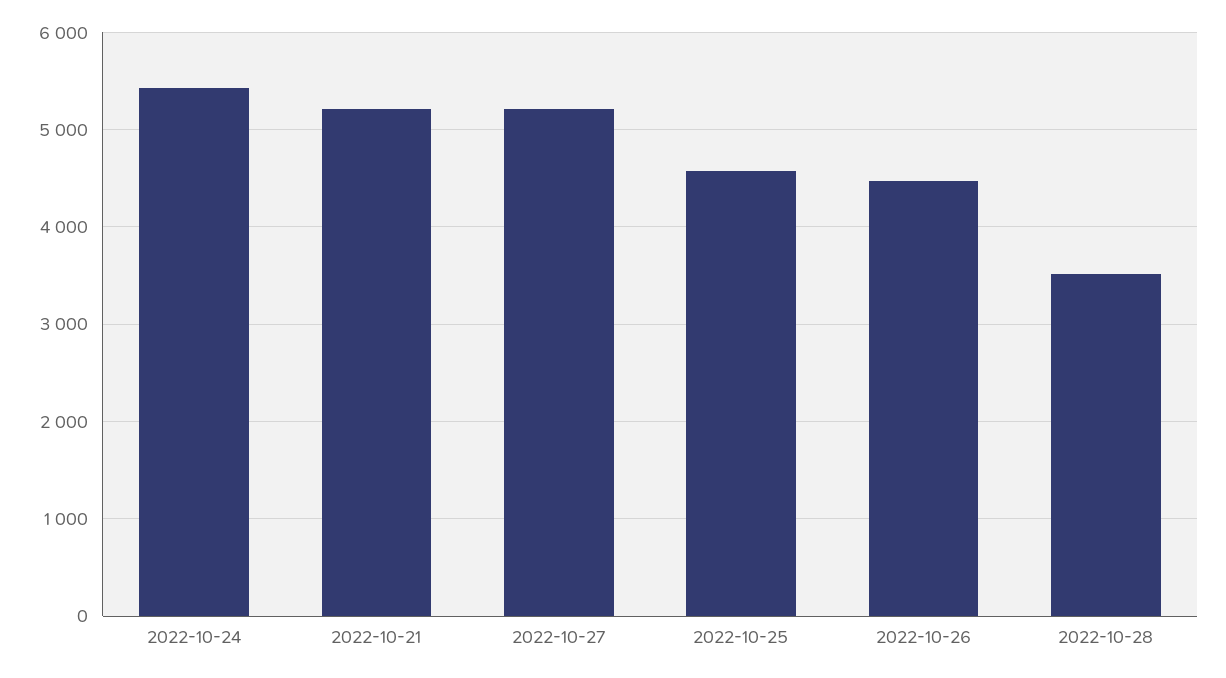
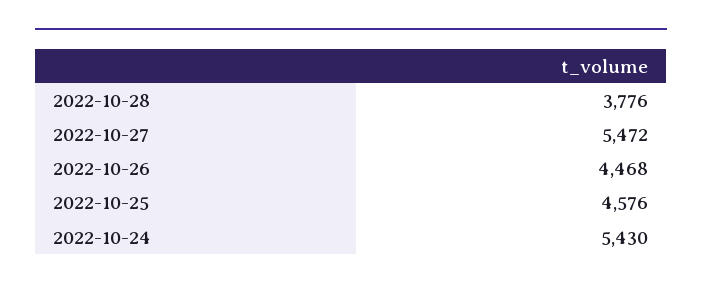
2022-10-21: 5200 -> none
2022-10-27: 5200 -> 5472
2022-10-28: 3500 -> 3776

